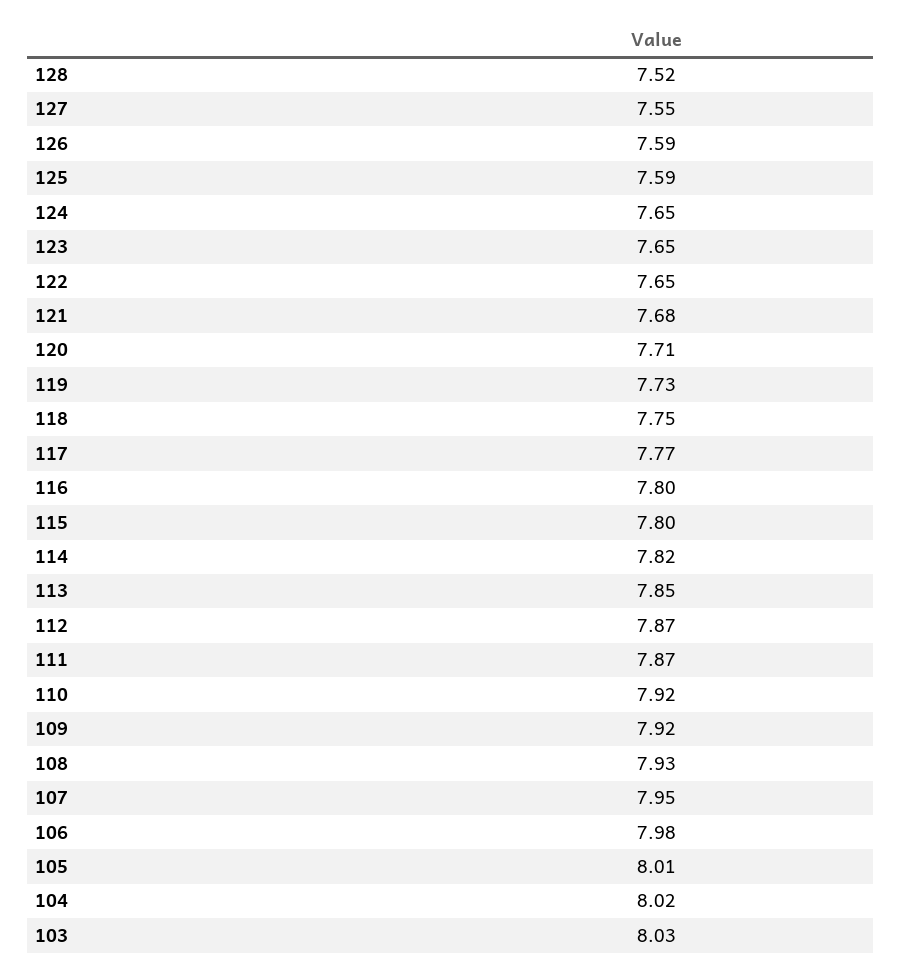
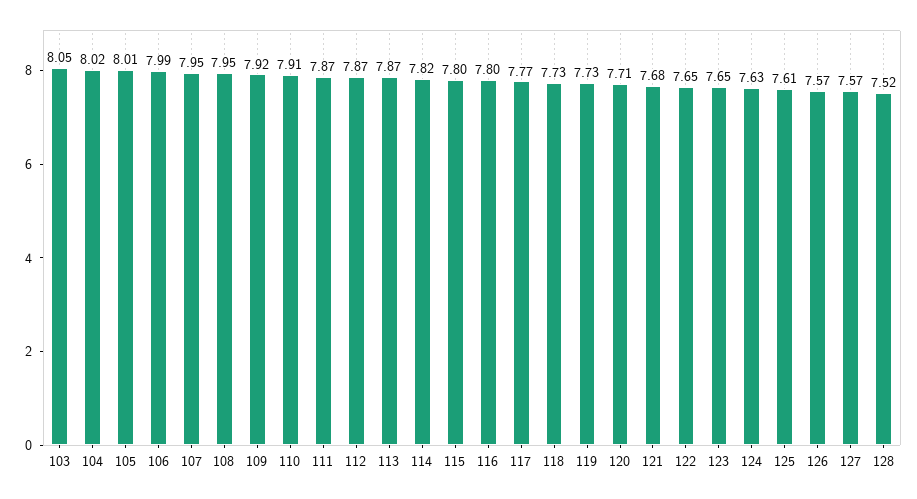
127: 7.55 -> 7.57
126: 7.59 -> 7.57
125: 7.59 -> 7.61
124: 7.65 -> 7.63
118: 7.75 -> 7.73
113: 7.85 -> 7.87
110: 7.92 -> 7.91
108: 7.93 -> 7.95
106: 7.98 -> 7.99
103: 8.03 -> 8.05

